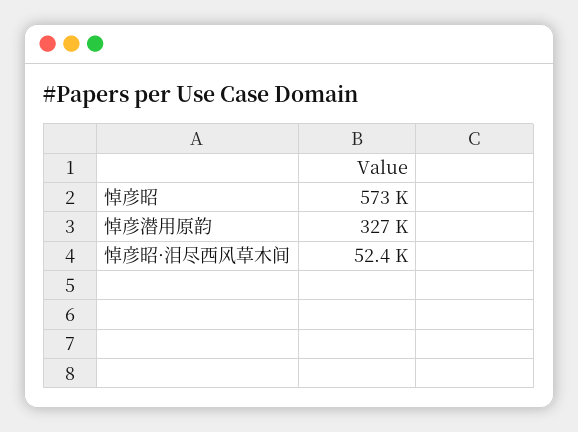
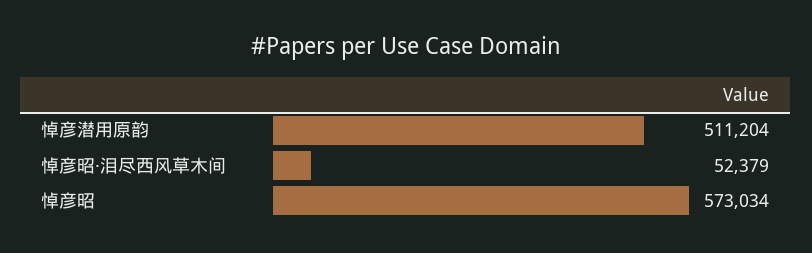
悼彦潜用原韵: 327000 -> 511204

